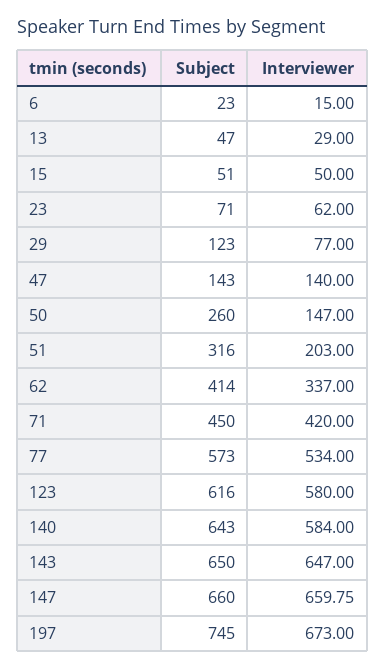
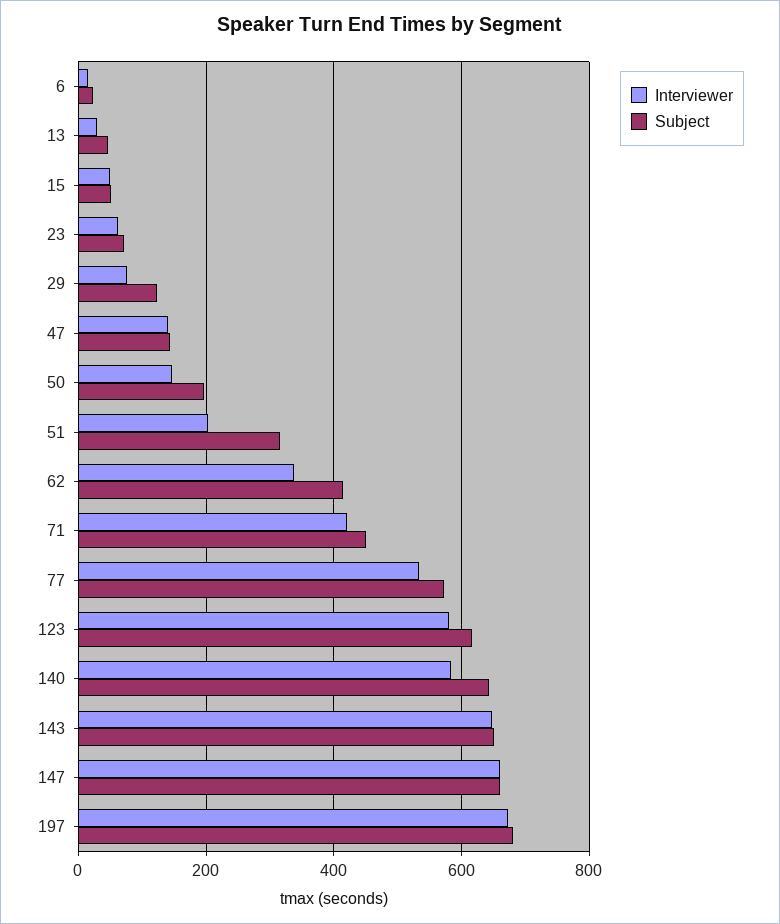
Subject, 50: 260 -> 200
Subject, 197: 745 -> 680

